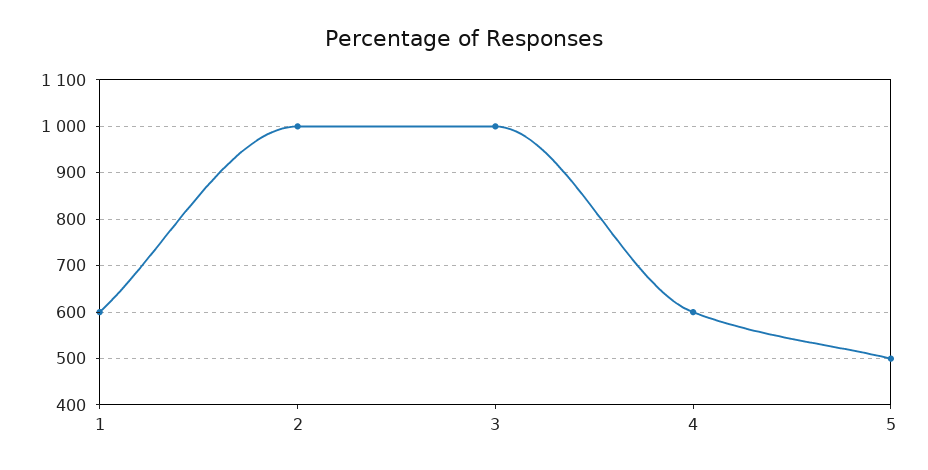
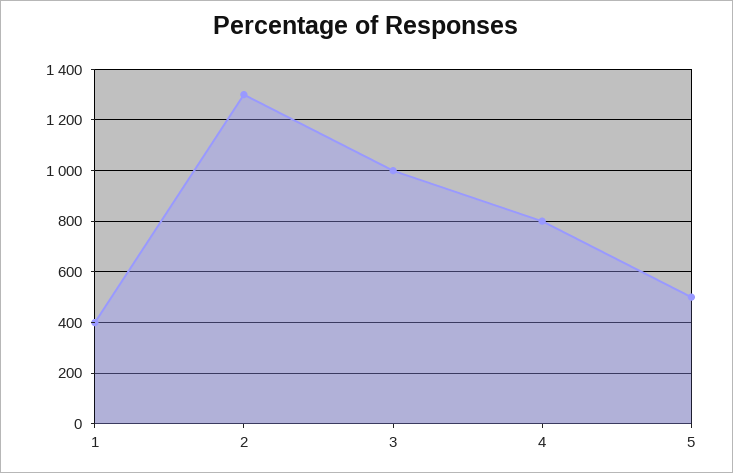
1: 600 -> 400
2: 1000 -> 1300
4: 600 -> 800

